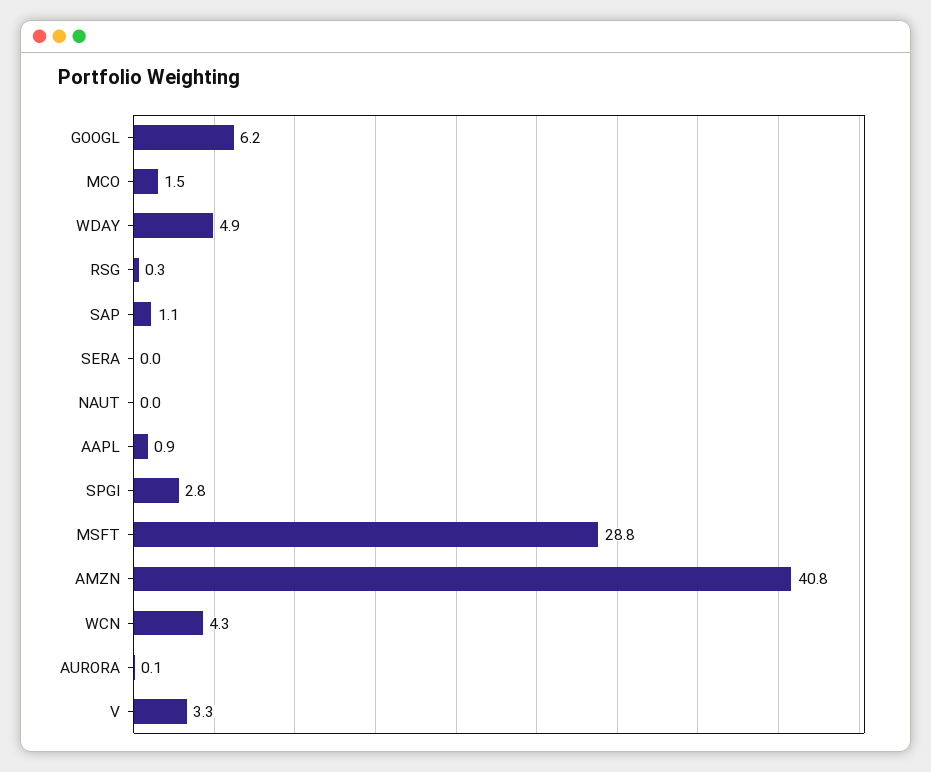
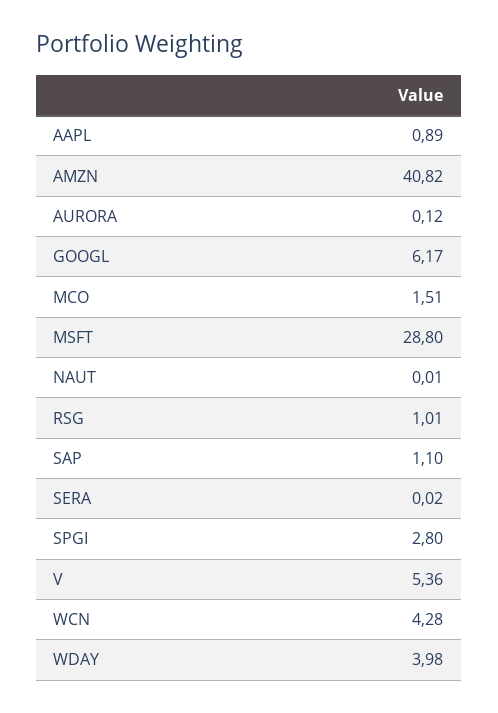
WDAY: 4.9 -> 3.98
RSG: 0.3 -> 1.01
V: 3.3 -> 5.36

